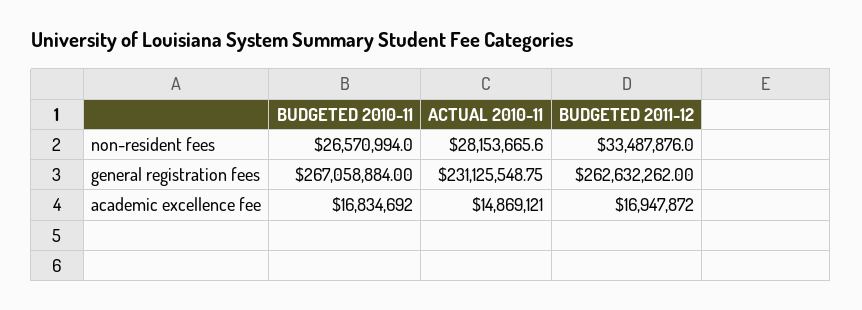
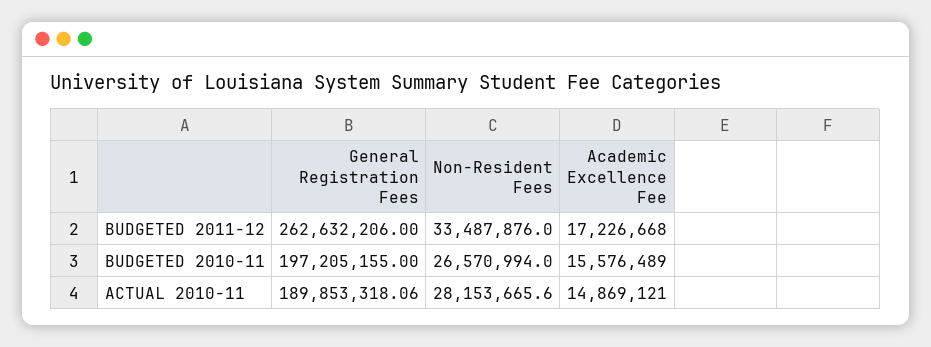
BUDGETED 2010-11, general registration fees: 267058884 -> 197205155
ACTUAL 2010-11, general registration fees: 231125548.75 -> 189853318.06
BUDGETED 2011-12, general registration fees: 262632262 -> 262632206
BUDGETED 2010-11, academic excellence fee: 16834692 -> 15576489
BUDGETED 2011-12, academic excellence fee: 16947872 -> 17226668

